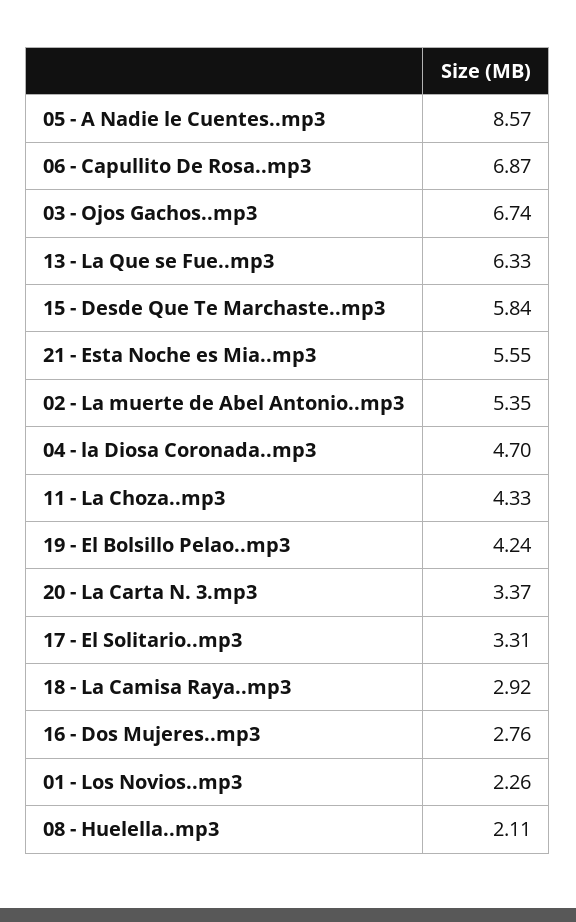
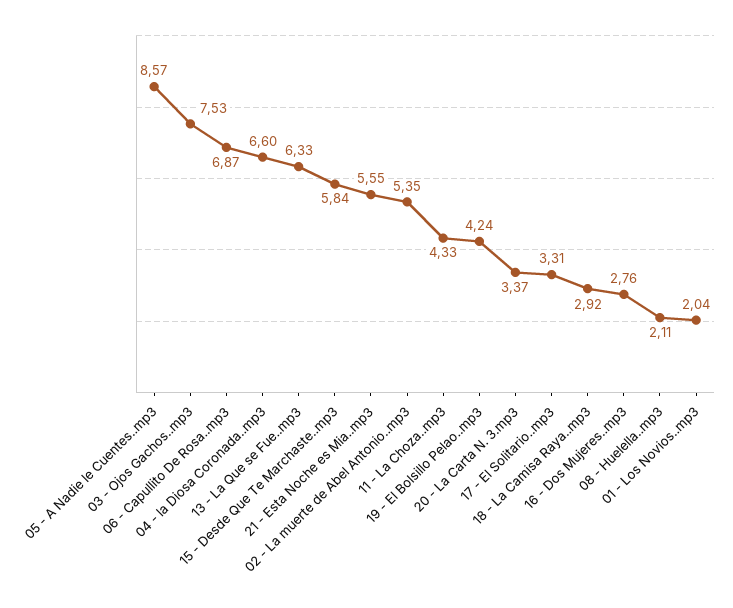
03 - Ojos Gachos..mp3: 6.74 -> 7.53
04 - la Diosa Coronada..mp3: 4.7 -> 6.6
01 - Los Novios..mp3: 2.26 -> 2.04

